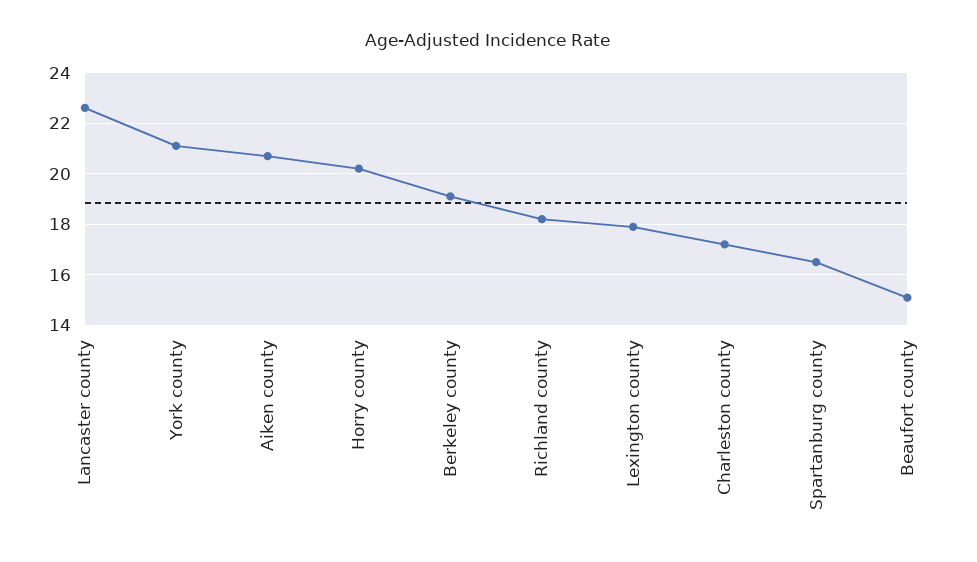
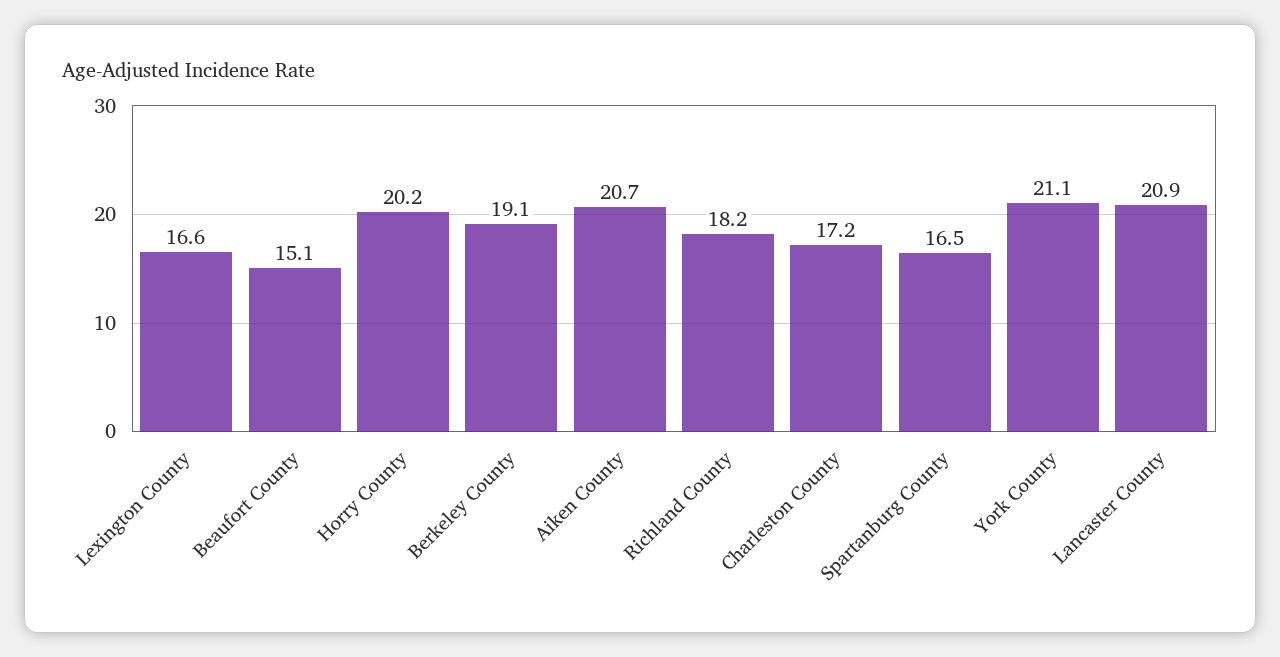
Lancaster county: 22.5 -> 20.9
Lexington county: 18 -> 16.6

